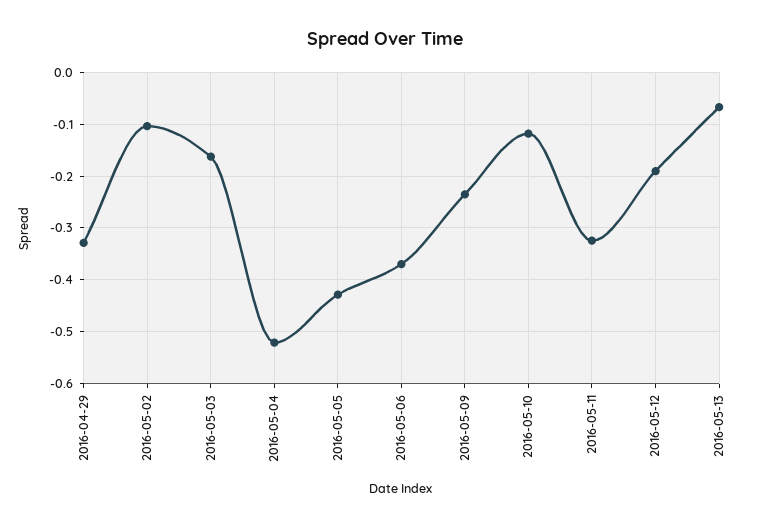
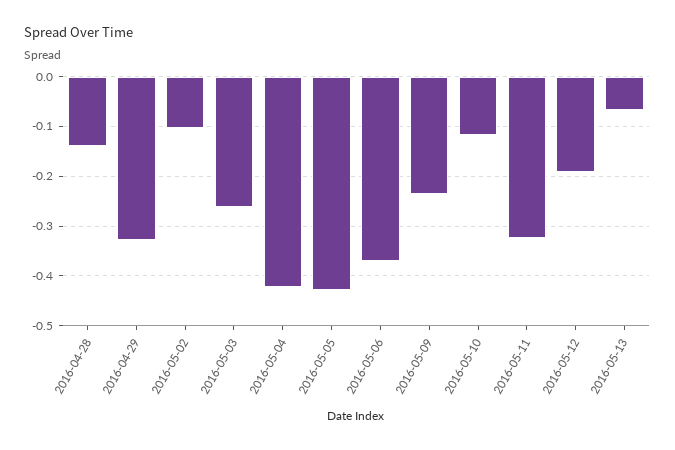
2016-05-03: -0.16 -> -0.26
2016-05-04: -0.52 -> -0.42
2016-04-28: none -> -0.14

